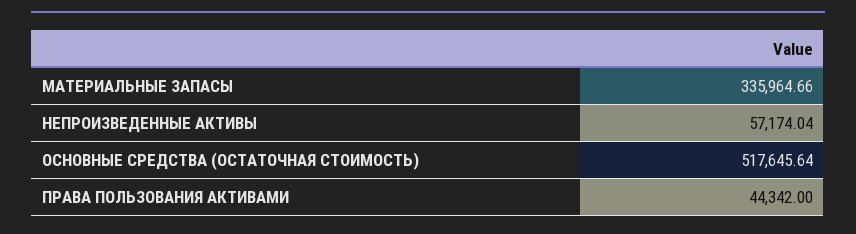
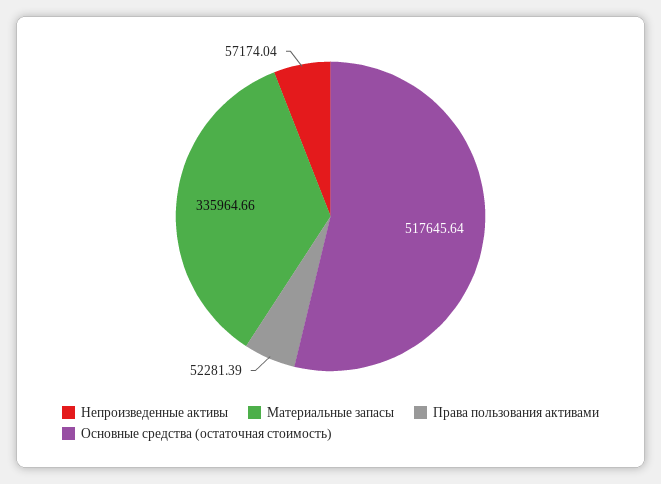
ПРАВА ПОЛЬЗОВАНИЯ АКТИВАМИ: 44342 -> 52281.39

